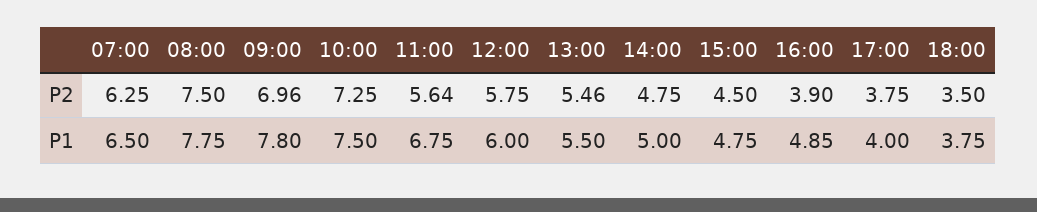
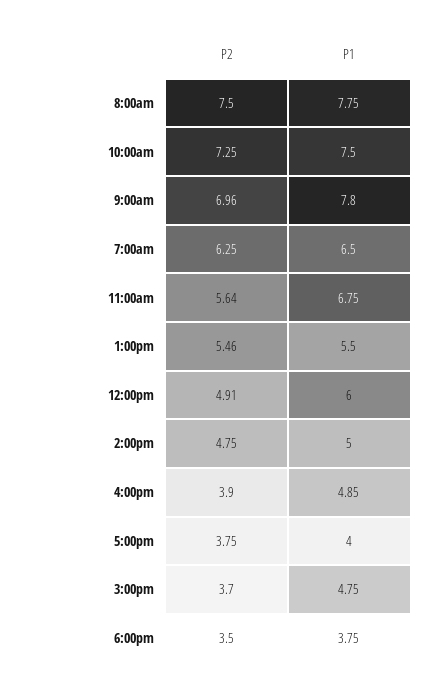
12:00, P2: 5.75 -> 4.91
15:00, P2: 4.5 -> 3.7

